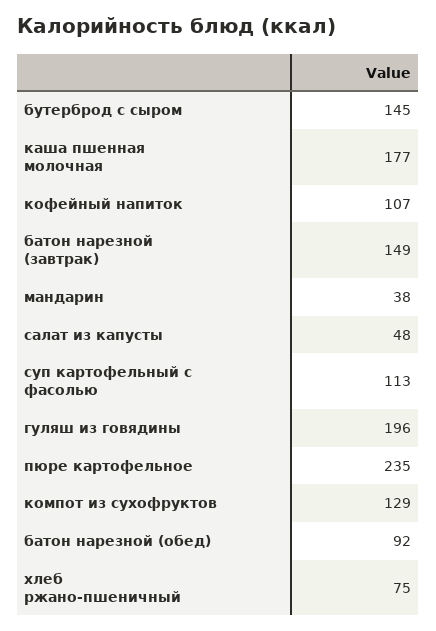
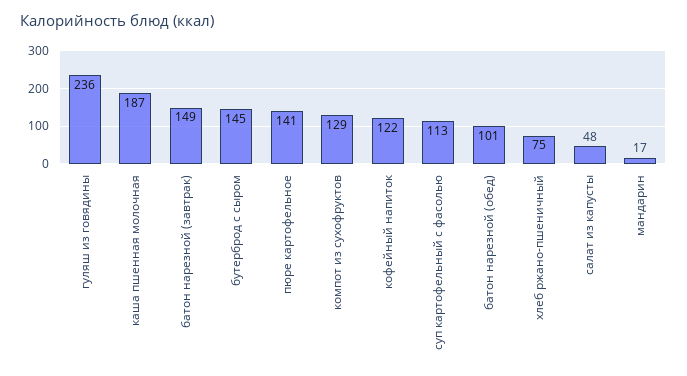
каша пшенная молочная: 177 -> 187
кофейный напиток: 107 -> 122
мандарин: 38 -> 17
гуляш из говядины: 196 -> 236
пюре картофельное: 235 -> 141
батон нарезной (обед): 92 -> 101

